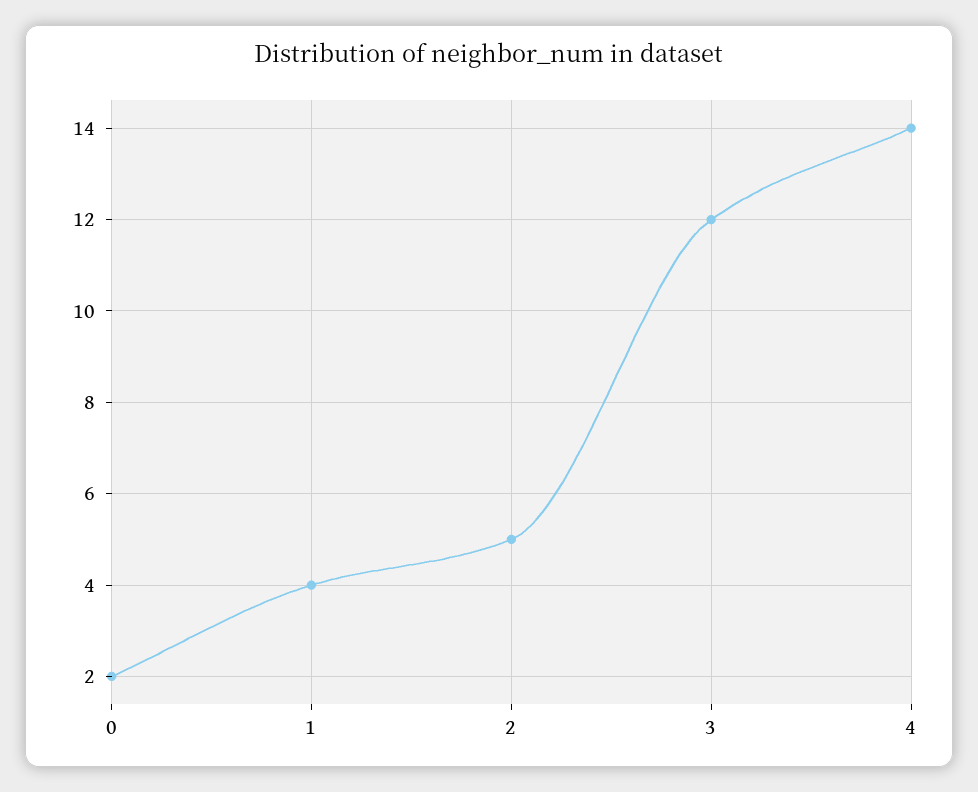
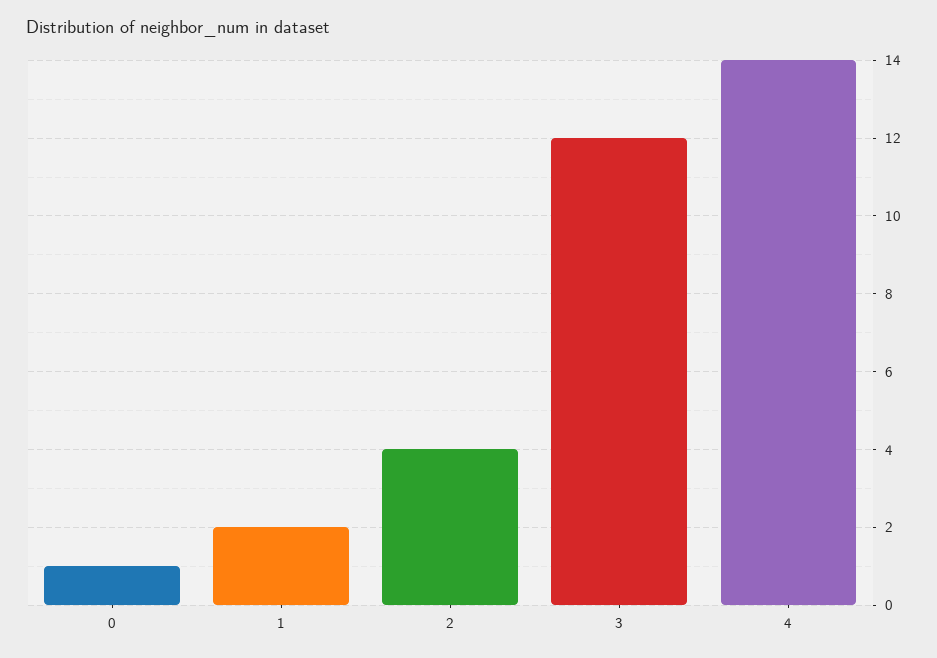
0: 2 -> 1
1: 4 -> 2
2: 5 -> 4

